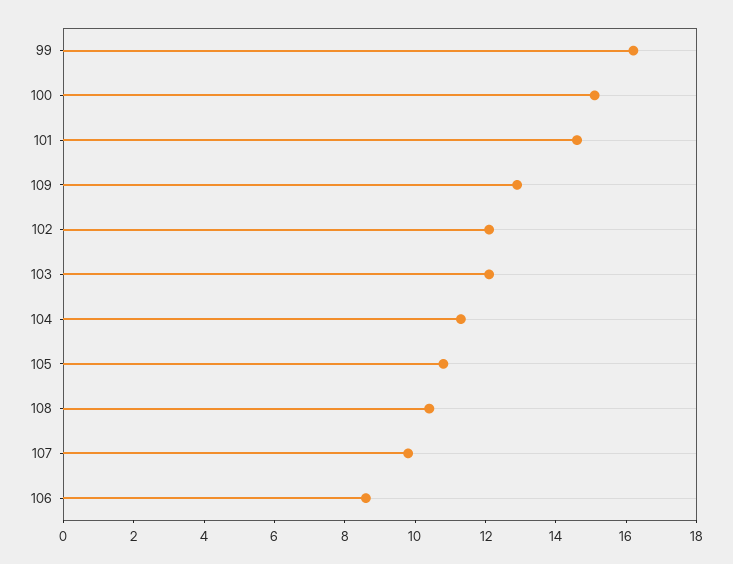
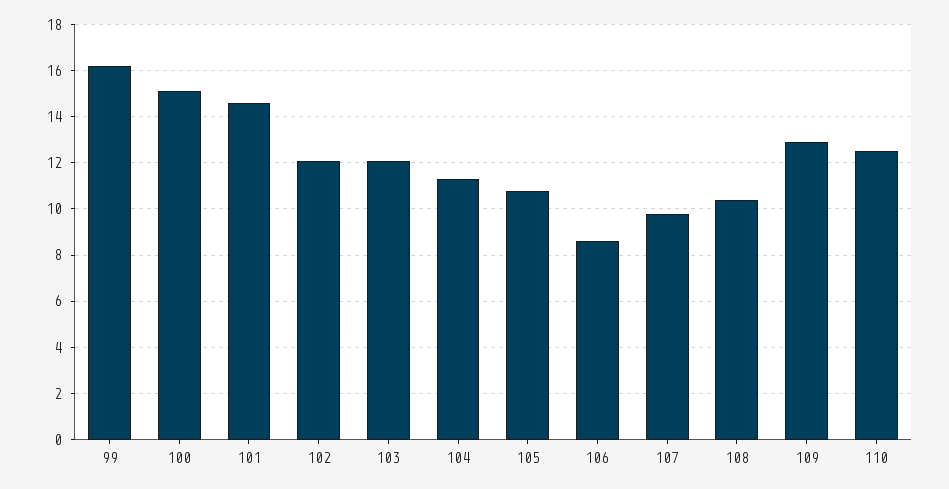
110: none -> 12.5

